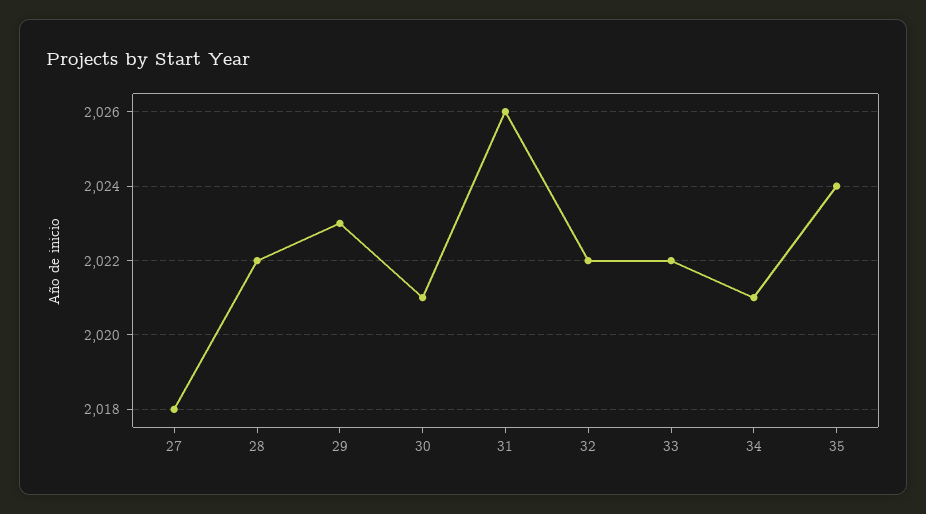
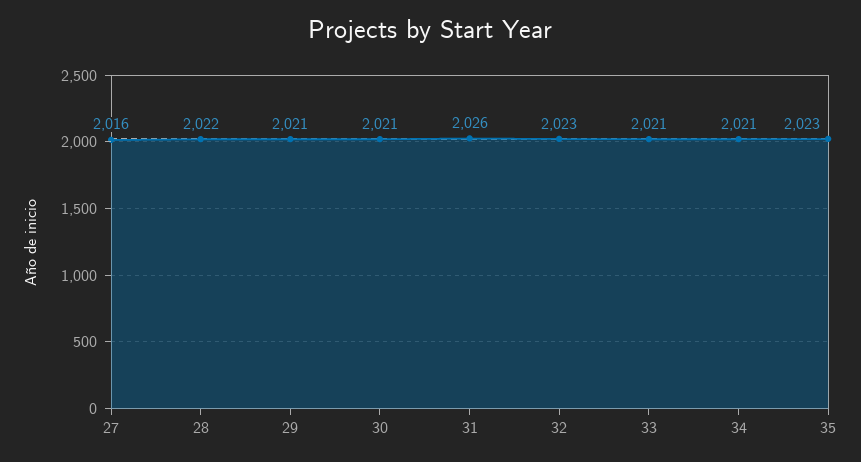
27: 2018 -> 2016
29: 2023 -> 2021
32: 2022 -> 2023
33: 2022 -> 2021
35: 2024 -> 2023

